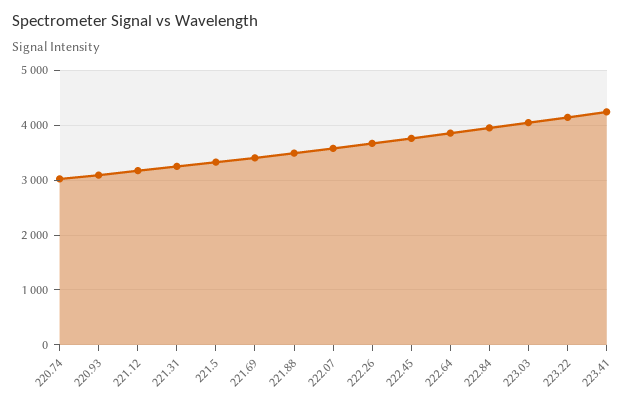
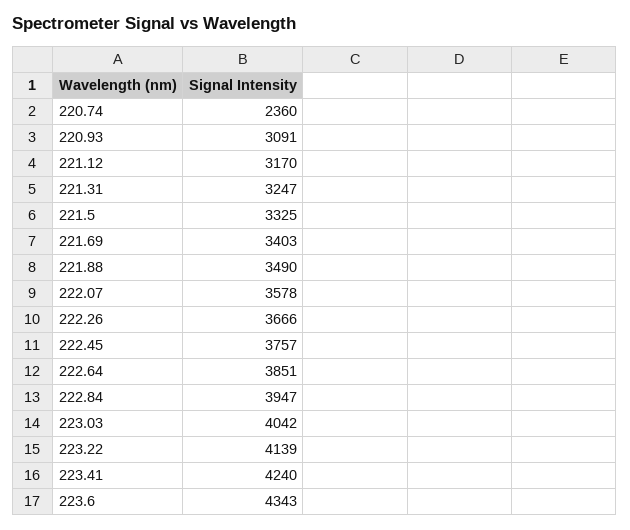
220.74: 3000 -> 2360
223.6: none -> 4343

